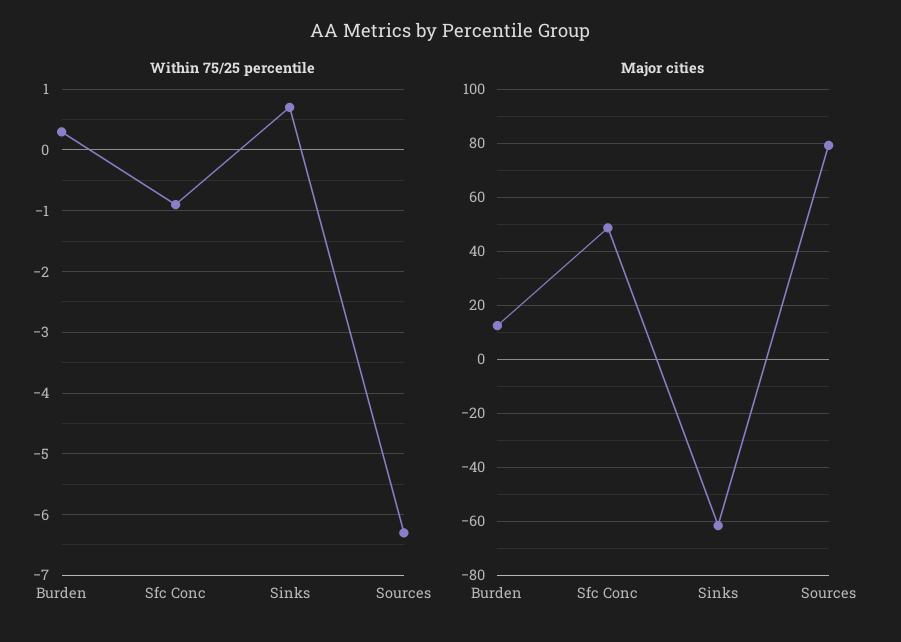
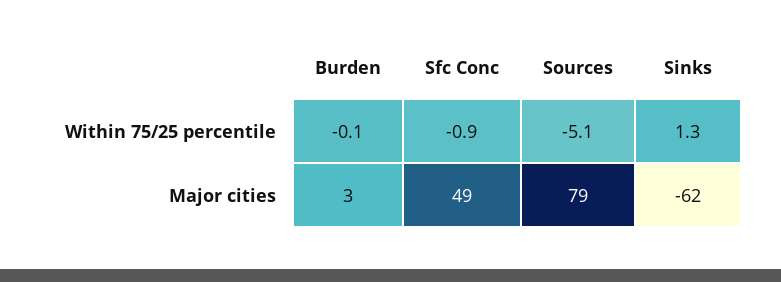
Within 75/25 percentile, Burden: 0.3 -> -0.1
Within 75/25 percentile, Sinks: 0.7 -> 1.3
Within 75/25 percentile, Sources: -6.3 -> -5.1
Major cities, Burden: 12.5 -> 3

